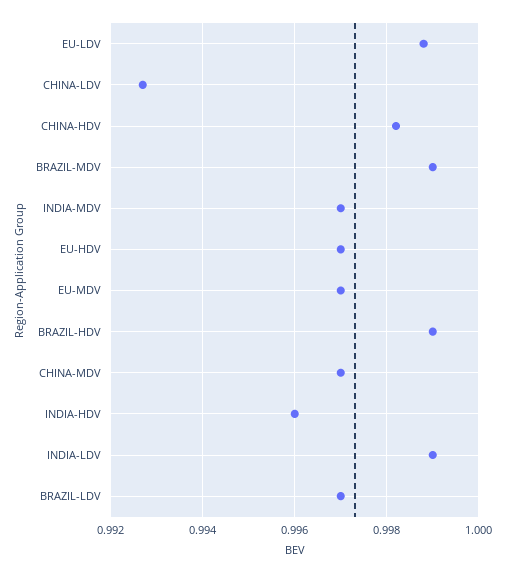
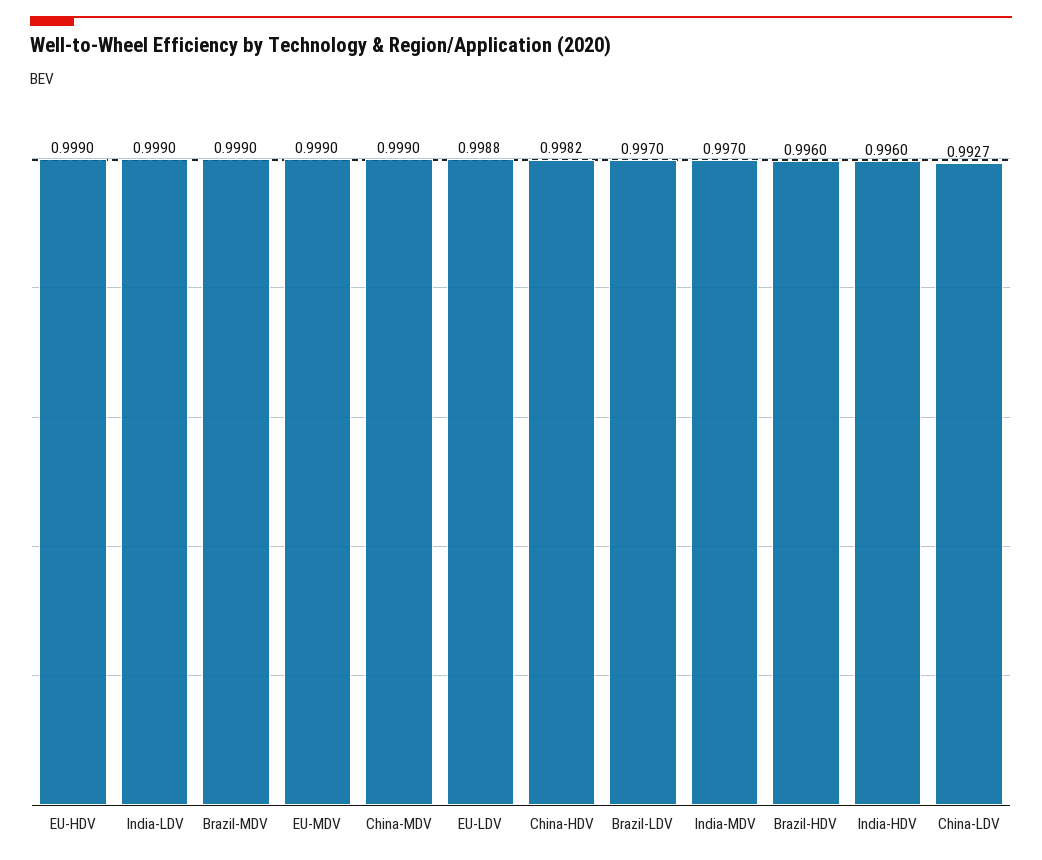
EU-HDV: 0.997 -> 0.999
EU-MDV: 0.997 -> 0.999
BRAZIL-HDV: 0.999 -> 0.996
CHINA-MDV: 0.997 -> 0.999

